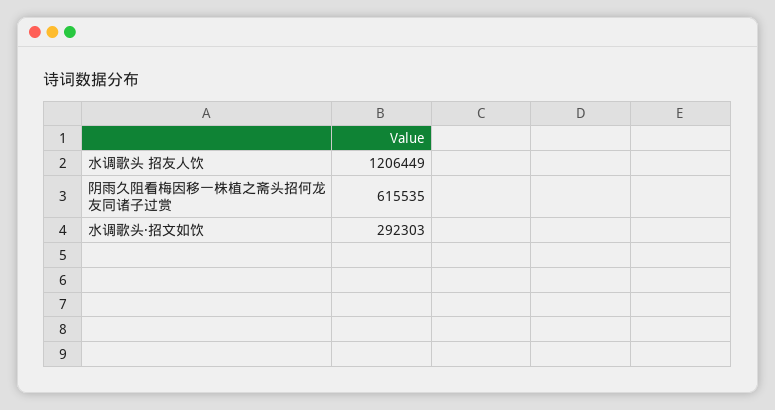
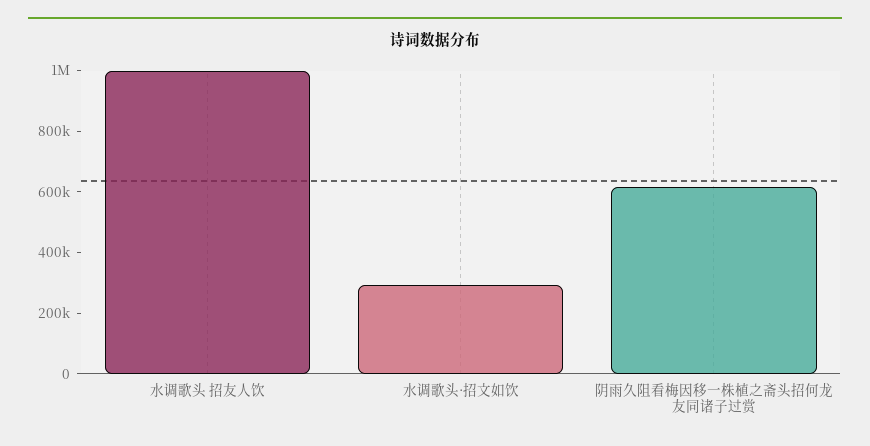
水调歌头 招友人饮: 1206449 -> 1000000

